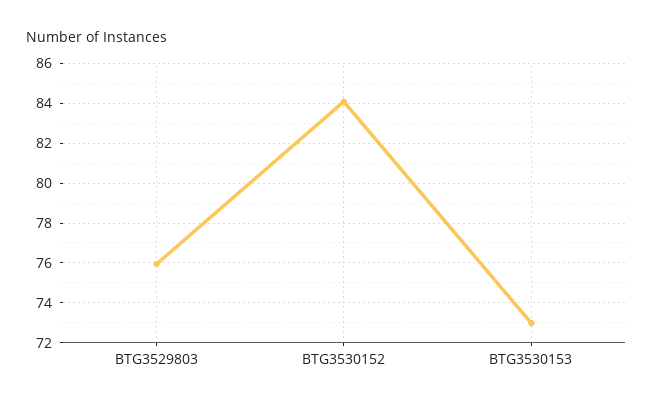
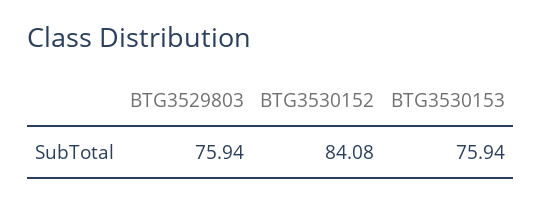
BTG3530153: 73 -> 75.94

